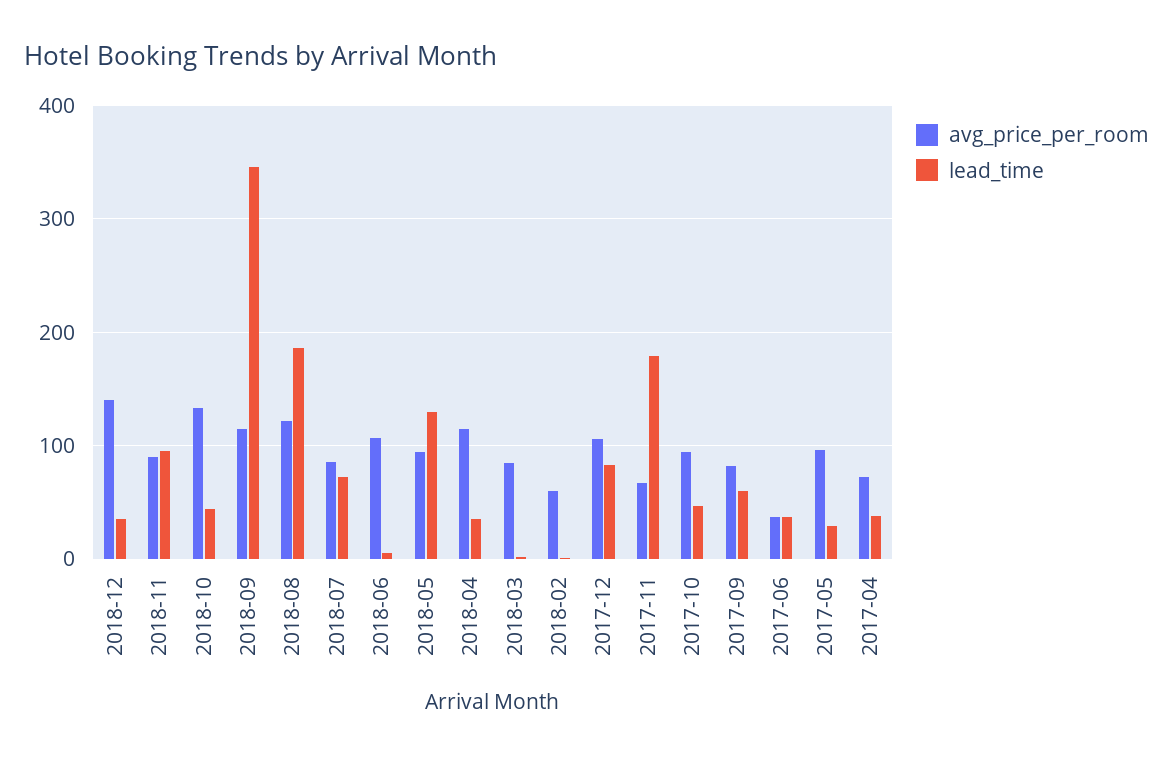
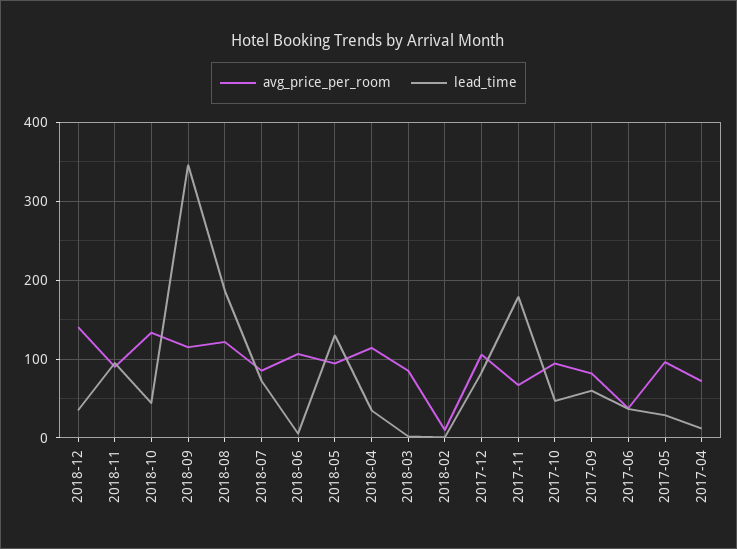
avg_price_per_room, 2018-02: 60 -> 10
lead_time, 2017-04: 40 -> 10

